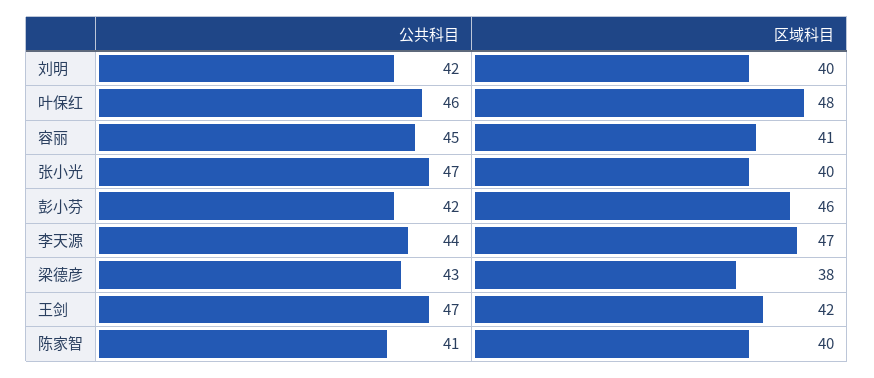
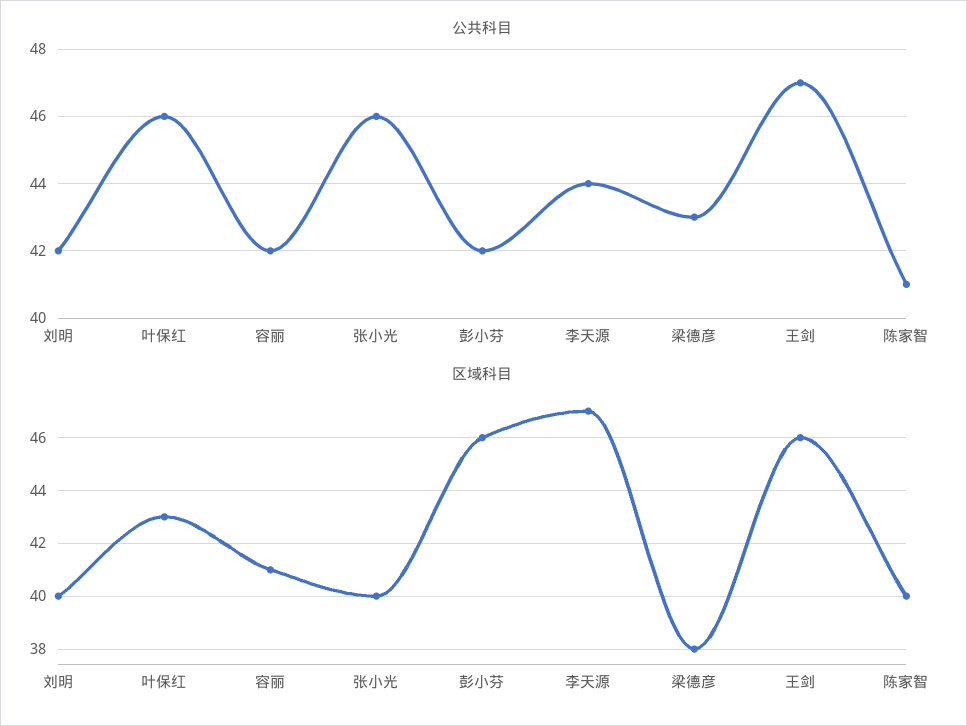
区域科目, 叶保红: 48 -> 43
公共科目, 容丽: 45 -> 42
公共科目, 张小光: 47 -> 46
区域科目, 王剑: 42 -> 46

